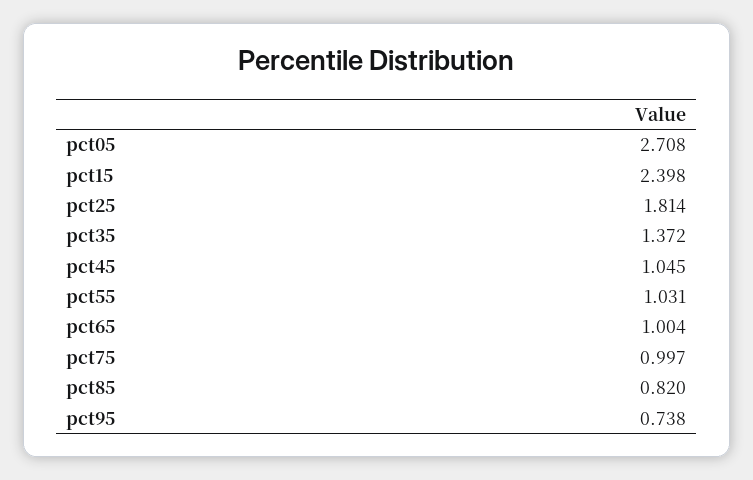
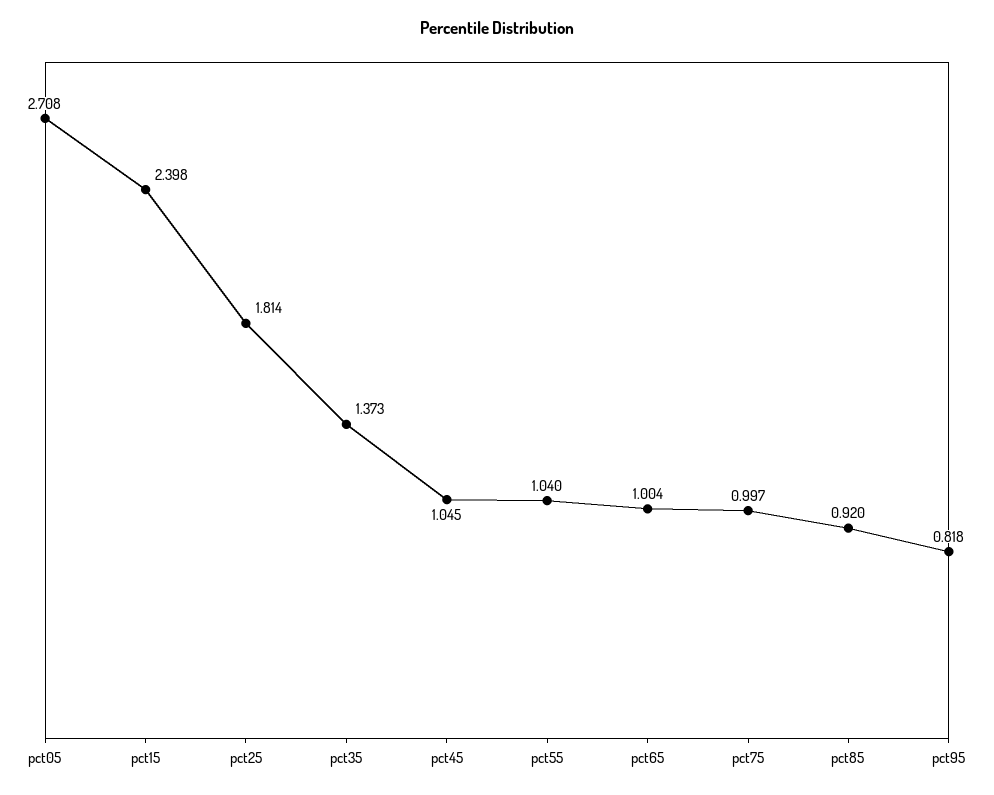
pct35: 1.372 -> 1.373
pct55: 1.031 -> 1.04
pct85: 0.82 -> 0.92
pct95: 0.738 -> 0.818

